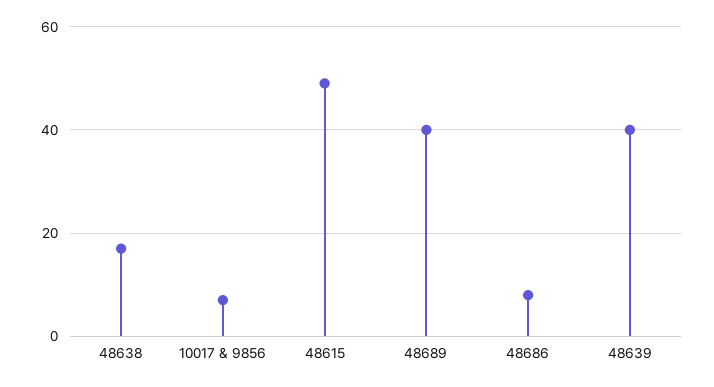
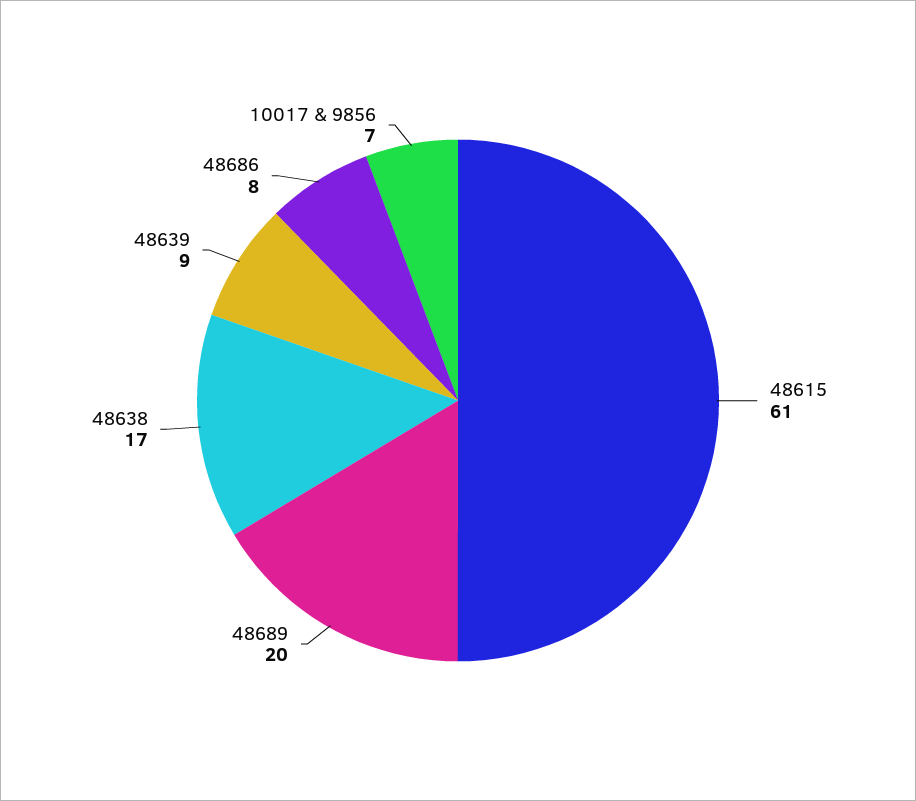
48615: 50 -> 61
48689: 40 -> 20
48639: 40 -> 9

